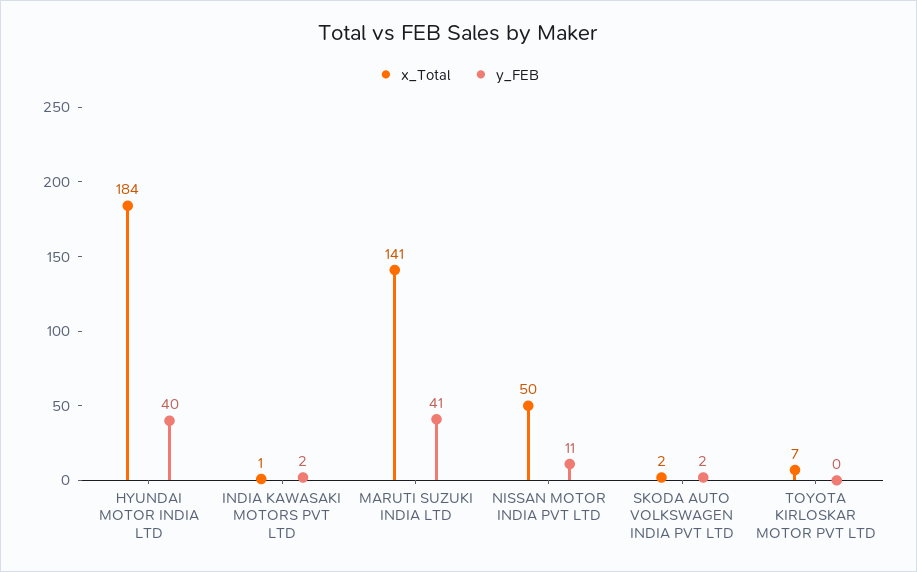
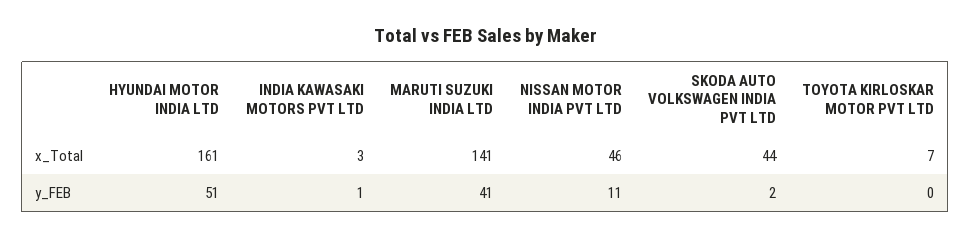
x_Total, HYUNDAI MOTOR INDIA LTD: 184 -> 161
y_FEB, HYUNDAI MOTOR INDIA LTD: 40 -> 51
x_Total, INDIA KAWASAKI MOTORS PVT LTD: 1 -> 3
y_FEB, INDIA KAWASAKI MOTORS PVT LTD: 2 -> 1
x_Total, NISSAN MOTOR INDIA PVT LTD: 50 -> 46
x_Total, SKODA AUTO VOLKSWAGEN INDIA PVT LTD: 2 -> 44

